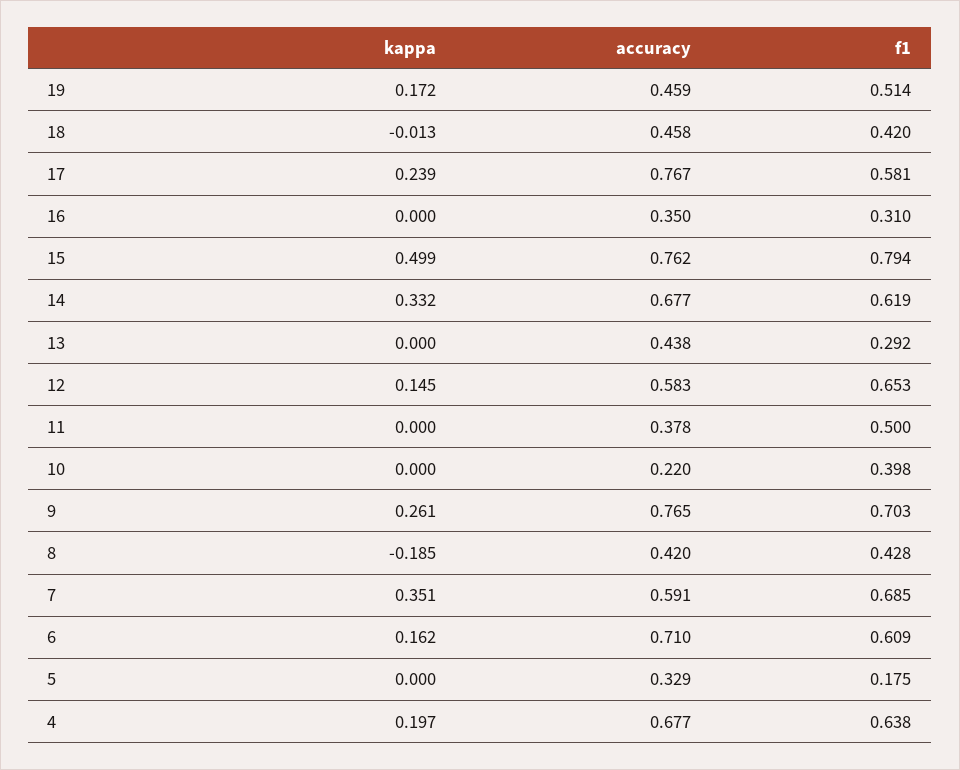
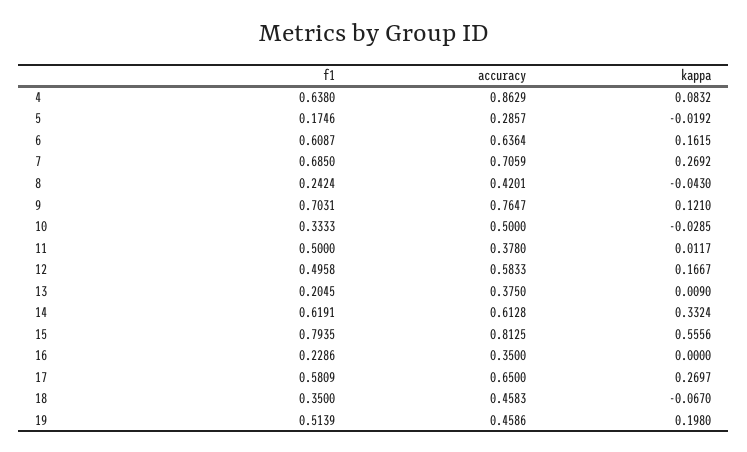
kappa, 19: 0.172 -> 0.198
kappa, 18: -0.013 -> -0.067
f1, 18: 0.42 -> 0.35
kappa, 17: 0.239 -> 0.2697
accuracy, 17: 0.767 -> 0.65
f1, 16: 0.31 -> 0.2286
kappa, 15: 0.499 -> 0.5556
accuracy, 15: 0.762 -> 0.8125
accuracy, 14: 0.677 -> 0.6128
kappa, 13: 0 -> 0.009
accuracy, 13: 0.438 -> 0.375
f1, 13: 0.292 -> 0.2045
kappa, 12: 0.145 -> 0.1667
f1, 12: 0.653 -> 0.4958
kappa, 11: 0 -> 0.0117
kappa, 10: 0 -> -0.0285
accuracy, 10: 0.22 -> 0.5
f1, 10: 0.398 -> 0.3333
kappa, 9: 0.261 -> 0.121
kappa, 8: -0.185 -> -0.043
f1, 8: 0.428 -> 0.2424
kappa, 7: 0.351 -> 0.2692
accuracy, 7: 0.591 -> 0.7059
accuracy, 6: 0.71 -> 0.6364
kappa, 5: 0 -> -0.0192
accuracy, 5: 0.329 -> 0.2857
kappa, 4: 0.197 -> 0.0832
accuracy, 4: 0.677 -> 0.8629

